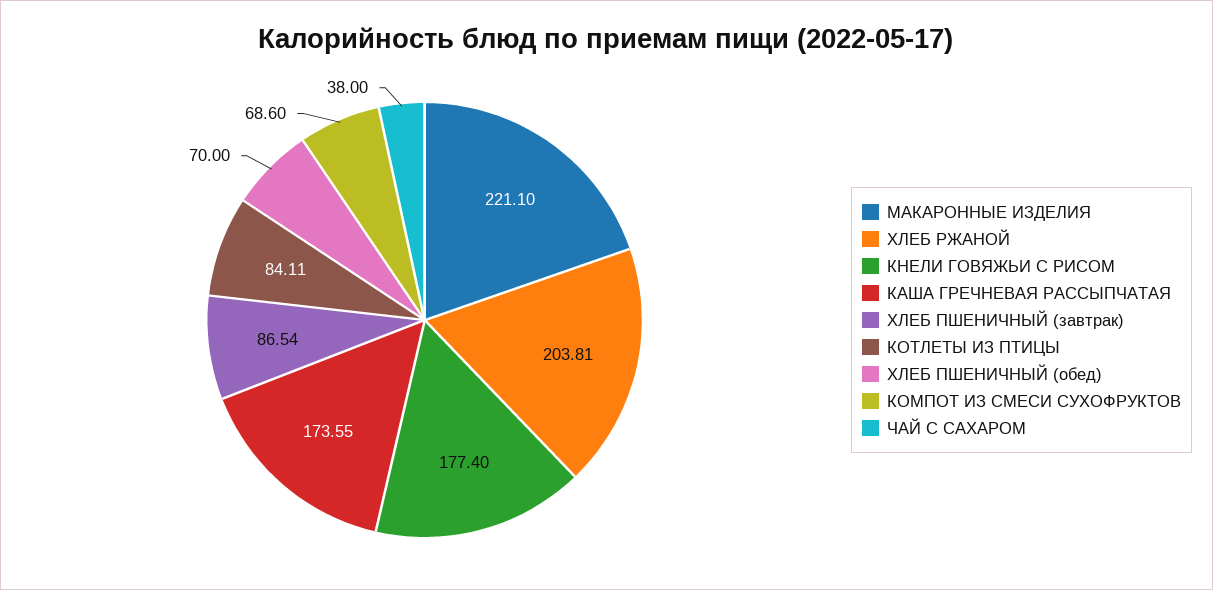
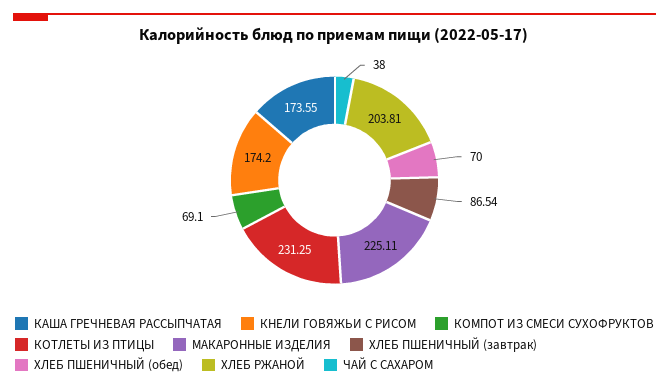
МАКАРОННЫЕ ИЗДЕЛИЯ: 221.1 -> 225.11
КНЕЛИ ГОВЯЖЬИ С РИСОМ: 177.4 -> 174.2
КОТЛЕТЫ ИЗ ПТИЦЫ: 84.11 -> 231.25
КОМПОТ ИЗ СМЕСИ СУХОФРУКТОВ: 68.6 -> 69.1

